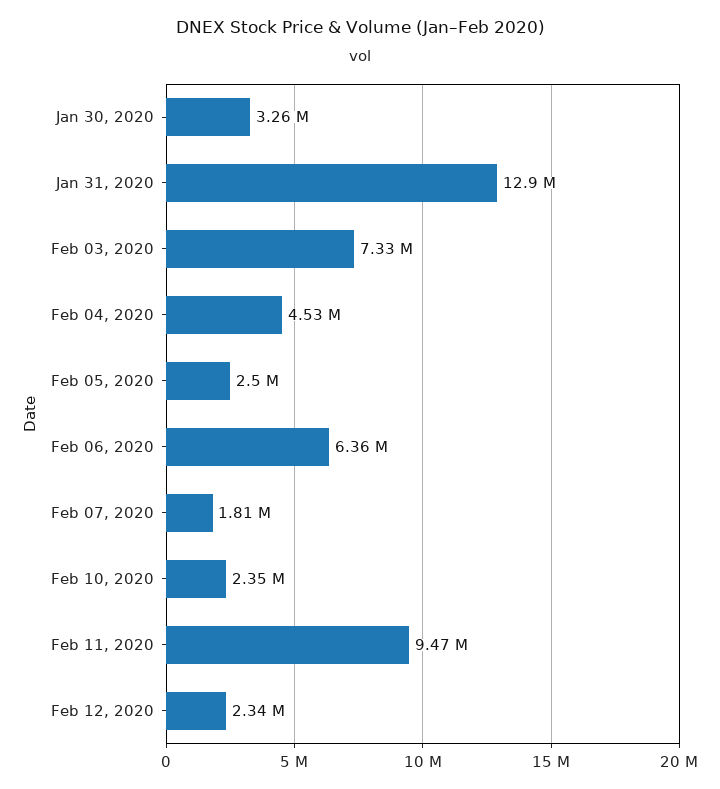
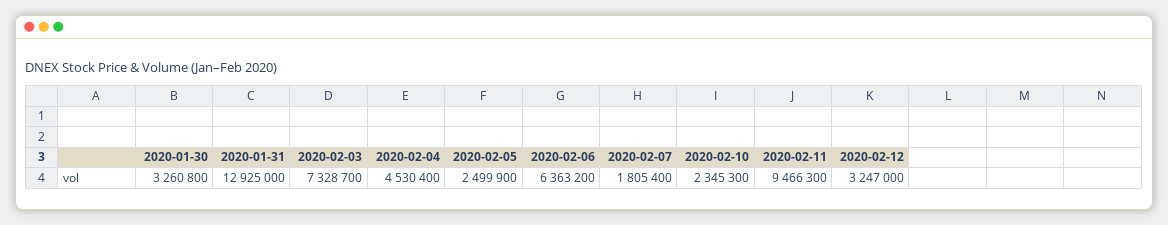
Feb 12, 2020: 2340000 -> 3247000

